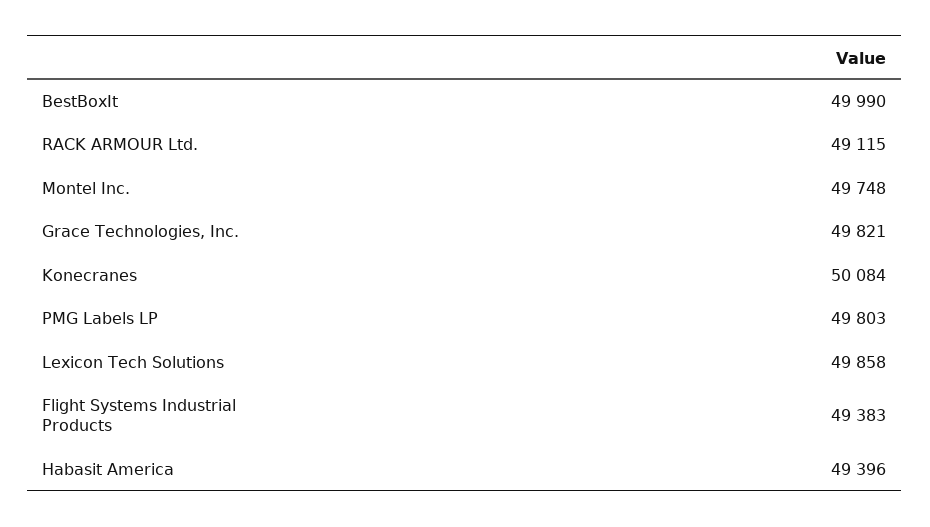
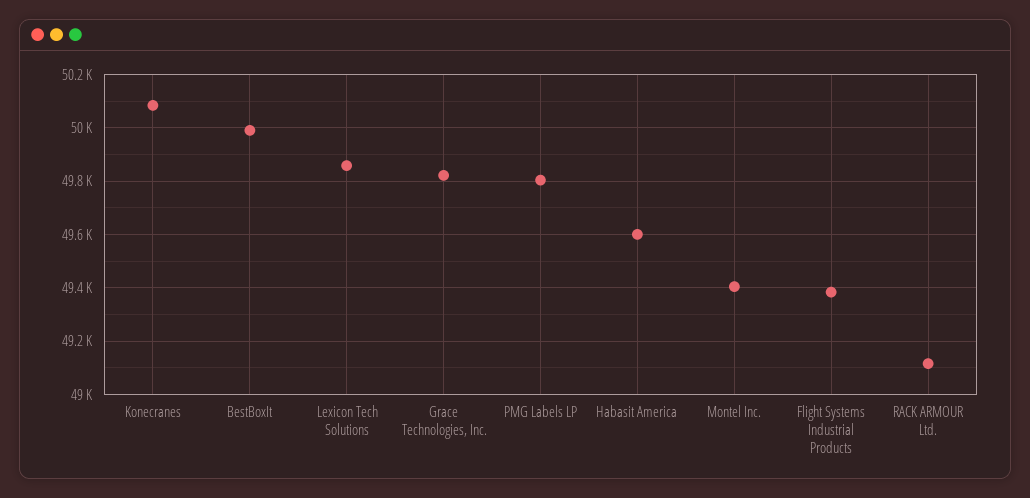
Montel Inc.: 49748 -> 49400
Habasit America: 49396 -> 49600

